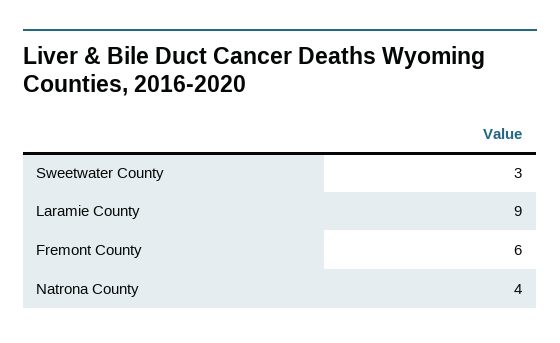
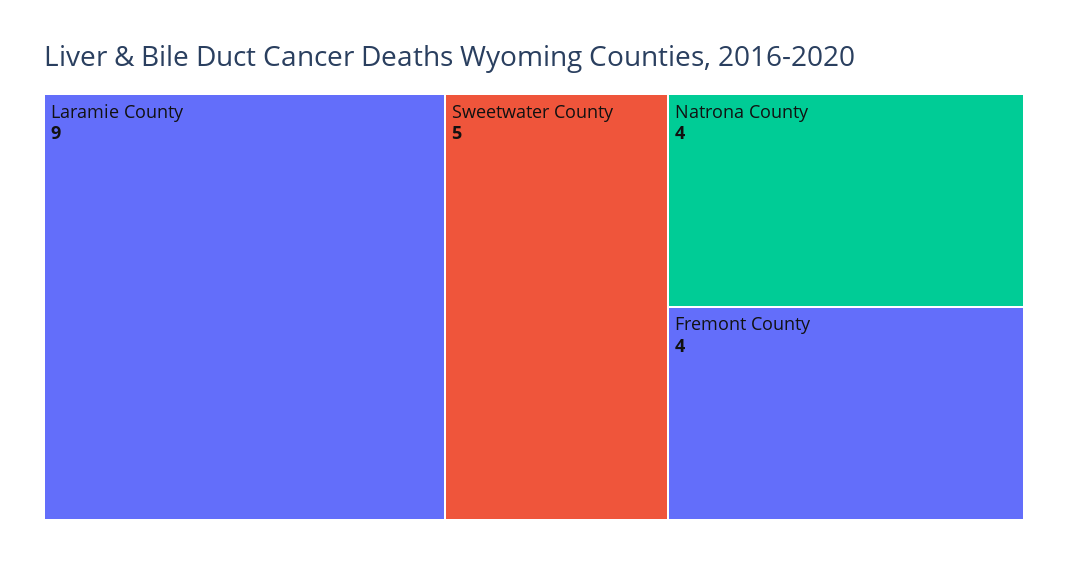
Sweetwater County: 3 -> 5
Fremont County: 6 -> 4

